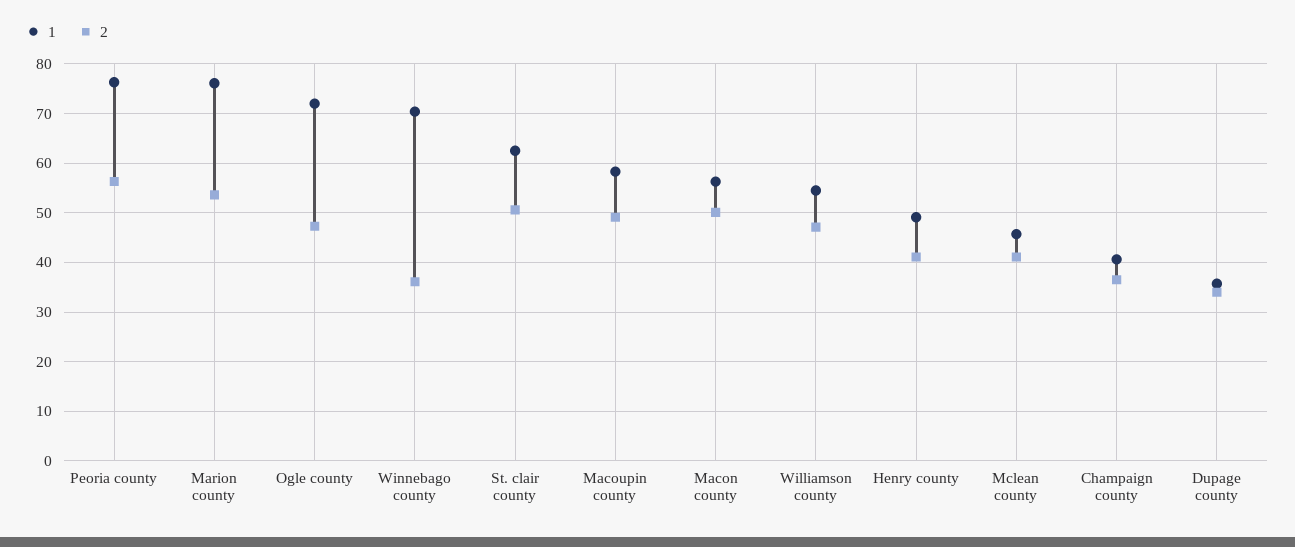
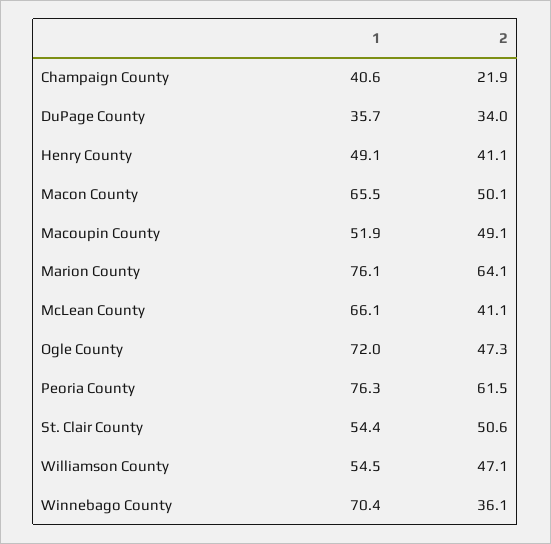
2, Peoria county: 56 -> 61.5
2, Marion county: 54 -> 64.1
1, St. clair county: 62 -> 54.4
1, Macoupin county: 58 -> 51.9
1, Macon county: 56 -> 65.5
1, Mclean county: 46 -> 66.1
2, Champaign county: 36 -> 21.9

